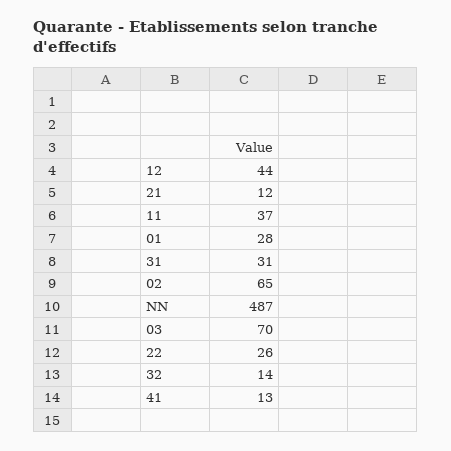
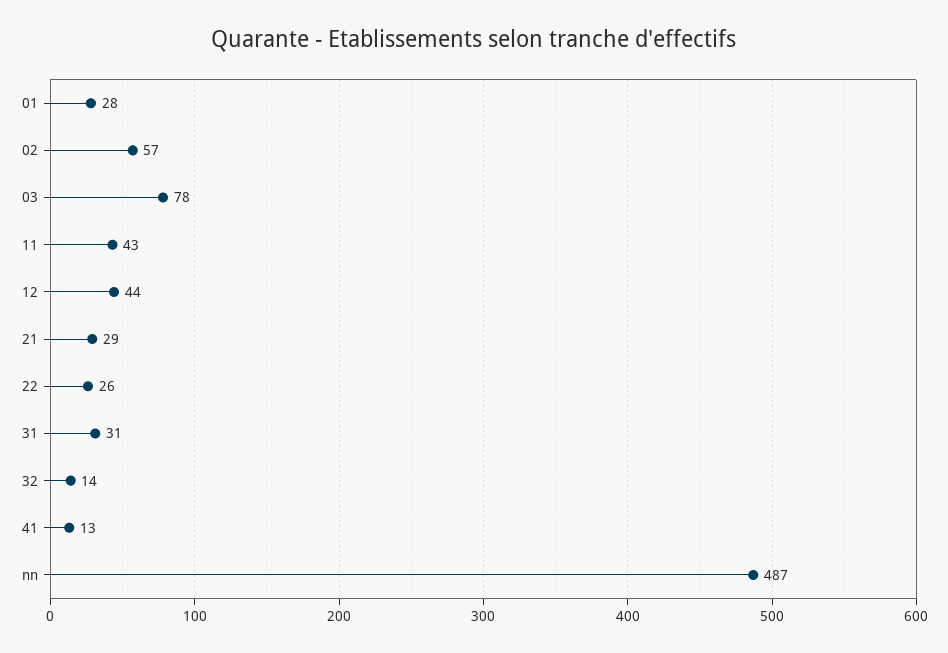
21: 12 -> 29
11: 37 -> 43
02: 65 -> 57
03: 70 -> 78

